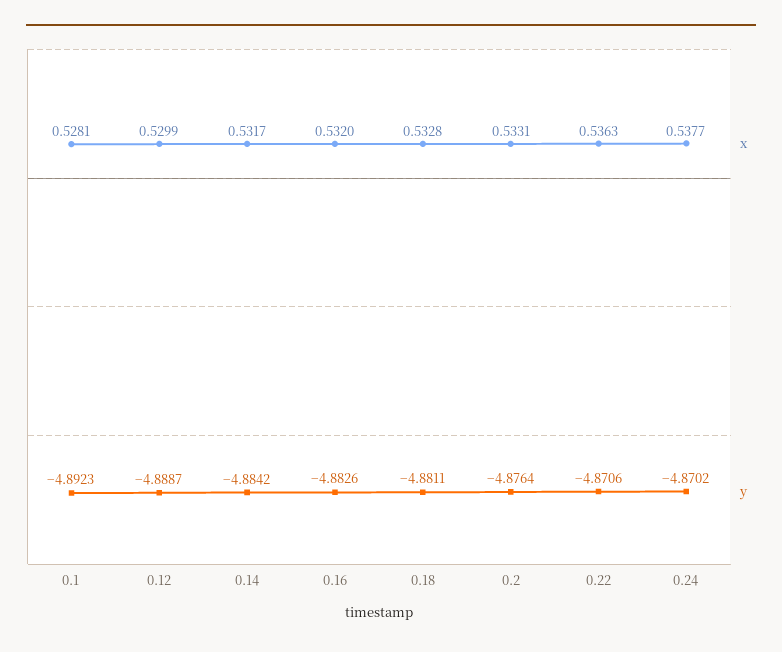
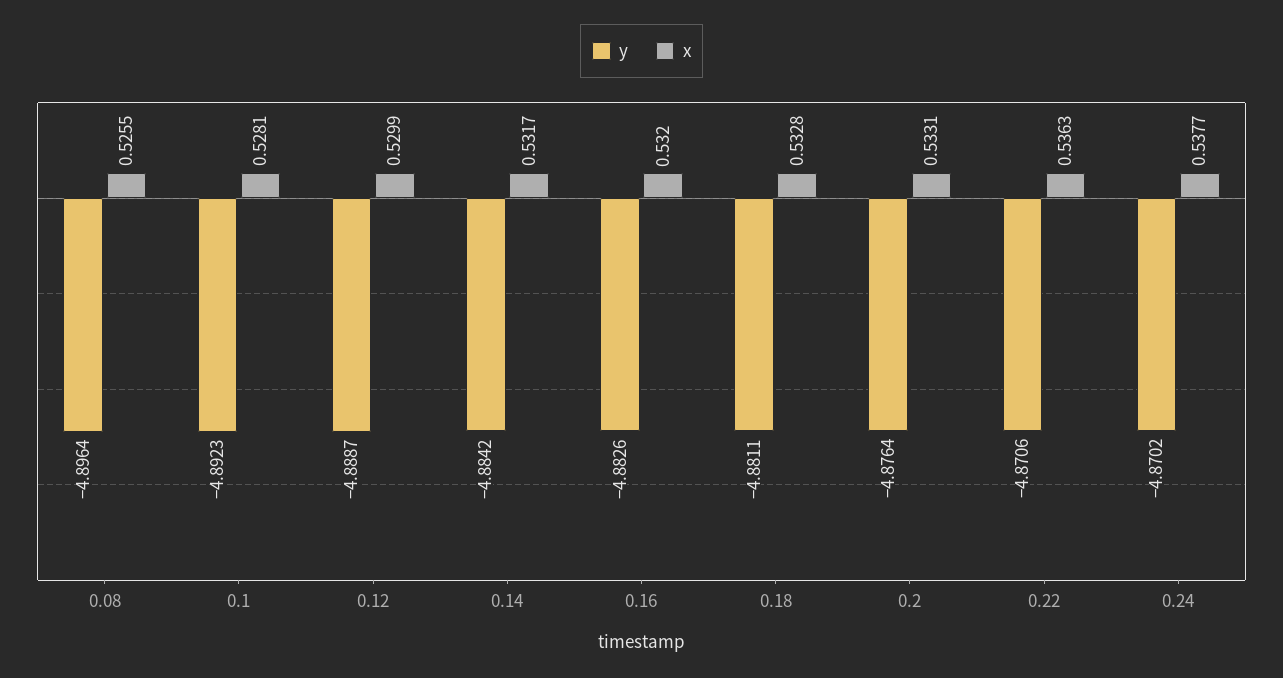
y, 0.08: none -> -4.8964
x, 0.08: none -> 0.5255

